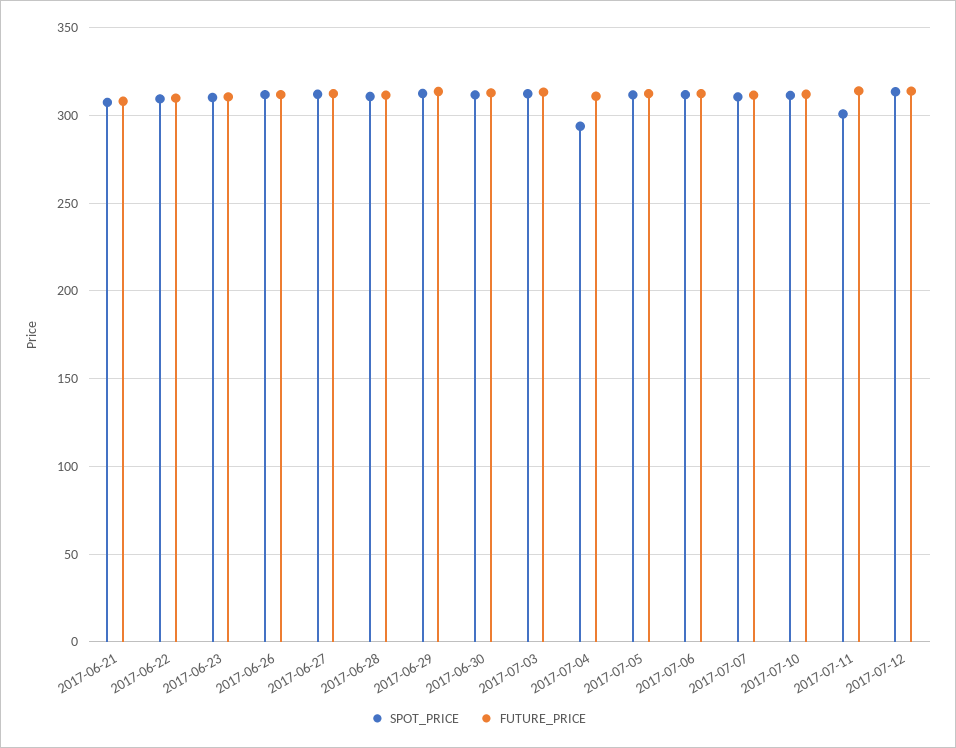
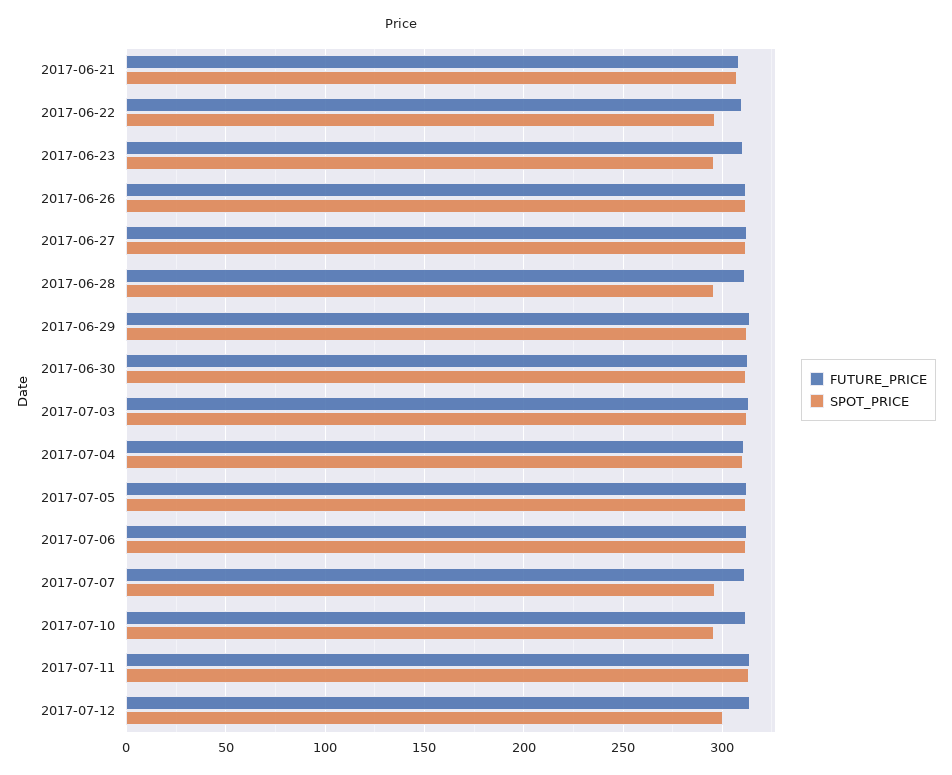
SPOT_PRICE, 2017-06-22: 310 -> 295
SPOT_PRICE, 2017-06-23: 310 -> 295
SPOT_PRICE, 2017-06-28: 310 -> 295
SPOT_PRICE, 2017-07-04: 295 -> 310
SPOT_PRICE, 2017-07-07: 310 -> 295
SPOT_PRICE, 2017-07-10: 310 -> 295
SPOT_PRICE, 2017-07-11: 300 -> 315
SPOT_PRICE, 2017-07-12: 315 -> 300

